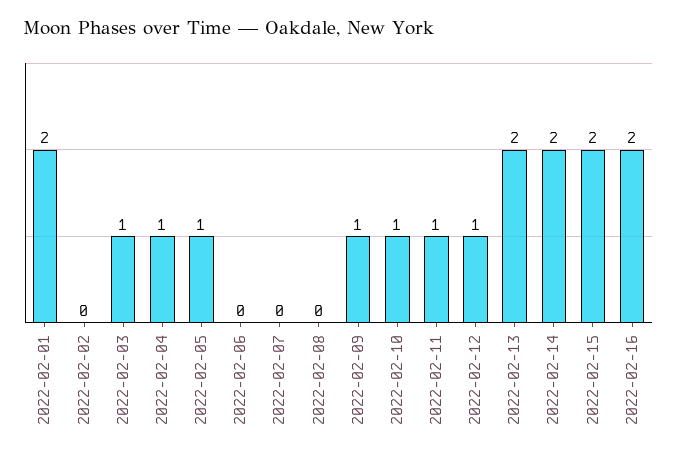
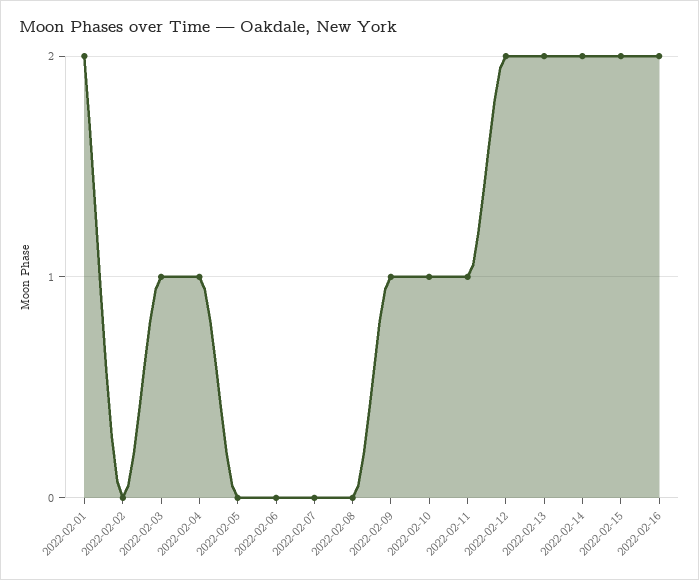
2022-02-05: 1 -> 0
2022-02-12: 1 -> 2

